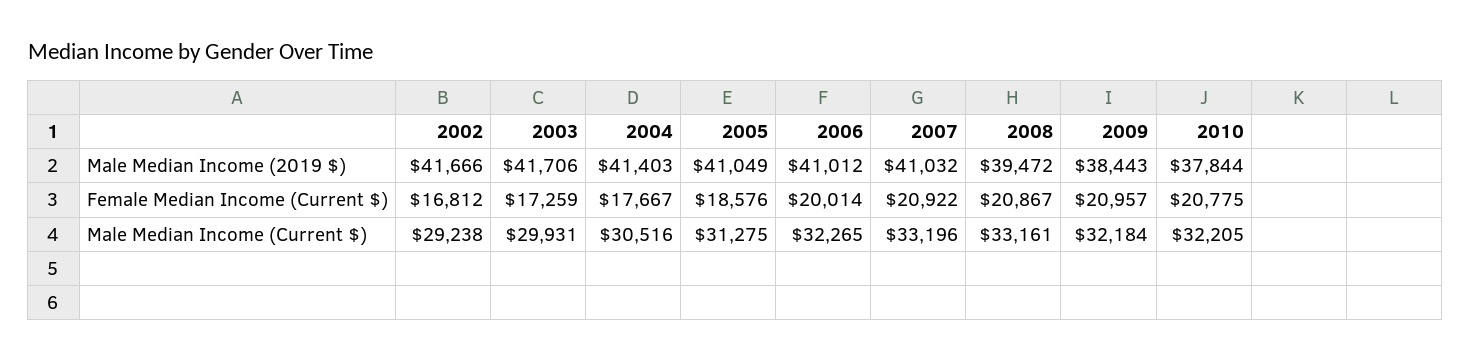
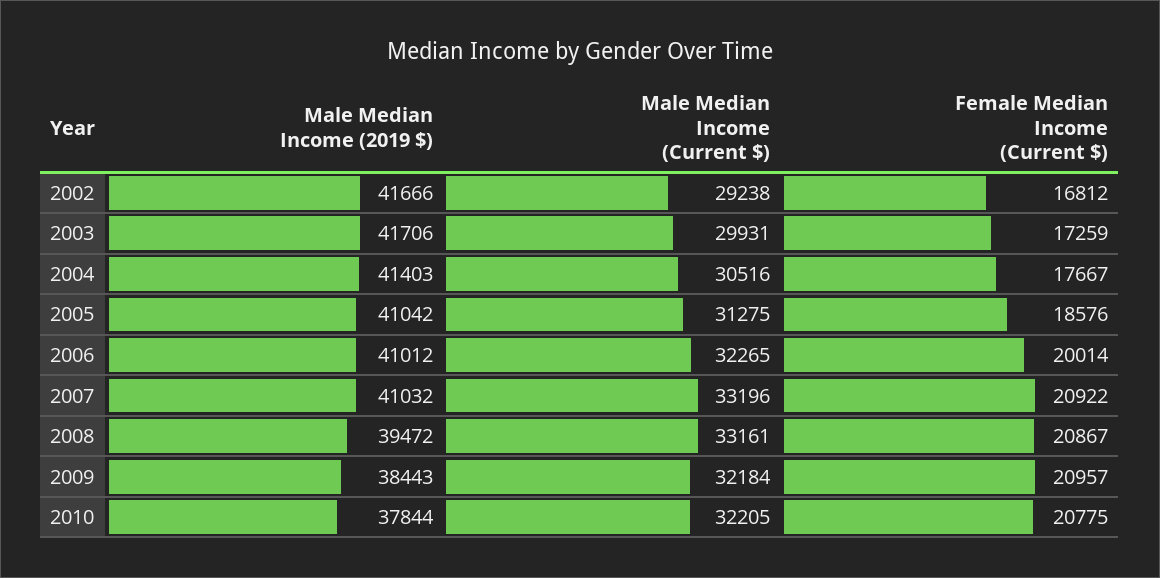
2005, Male Median Income (2019 $): 41049 -> 41042

